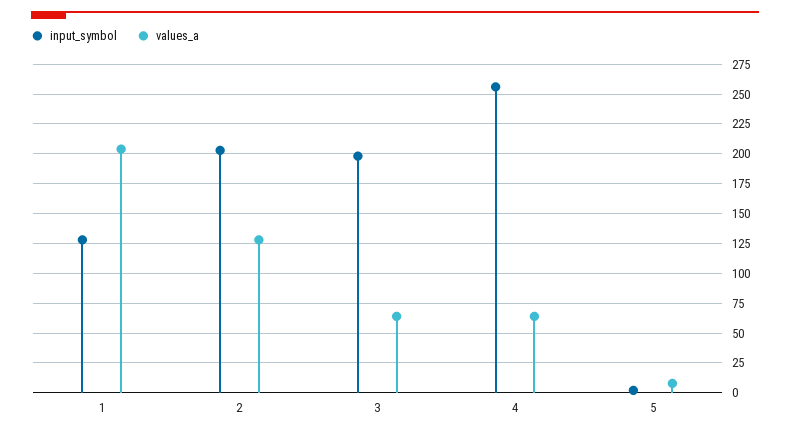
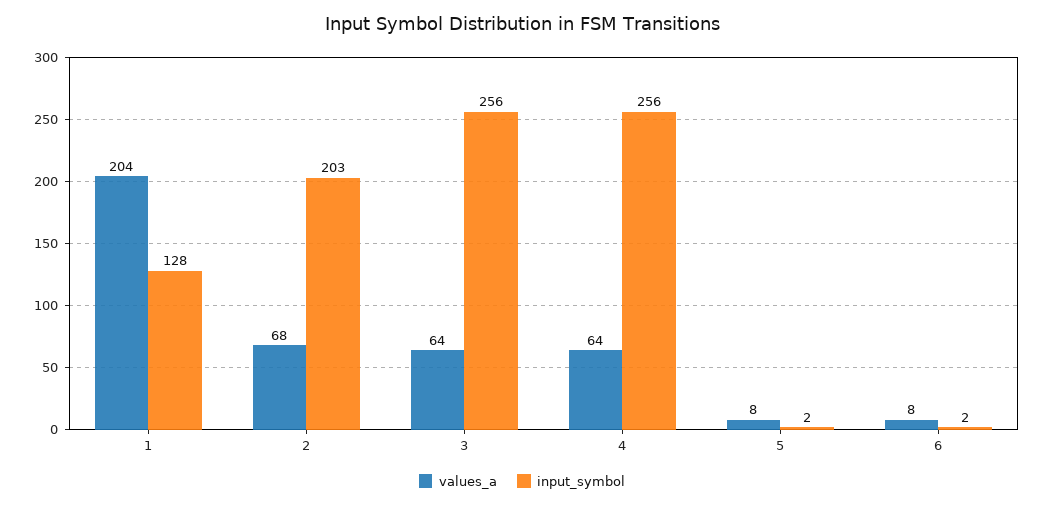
values_a, 2: 125 -> 68
input_symbol, 3: 200 -> 256
values_a, 6: none -> 8
input_symbol, 6: none -> 2

